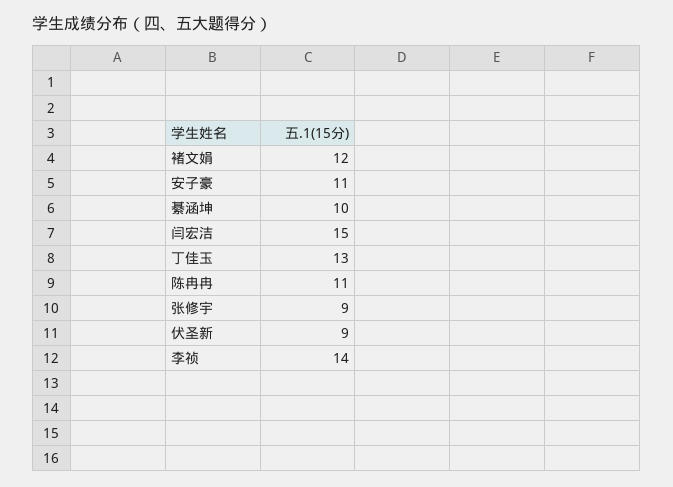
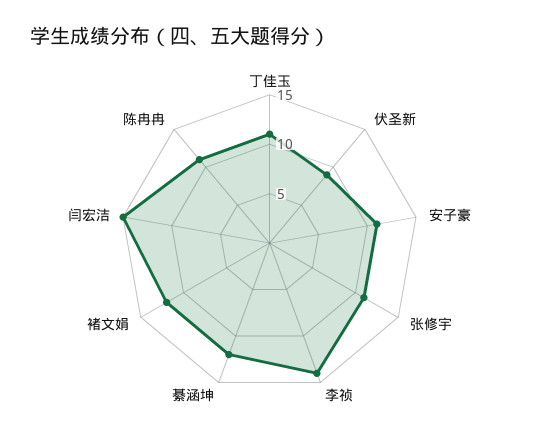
綦涵坤: 10 -> 12
丁佳玉: 13 -> 11
张修宇: 9 -> 11

